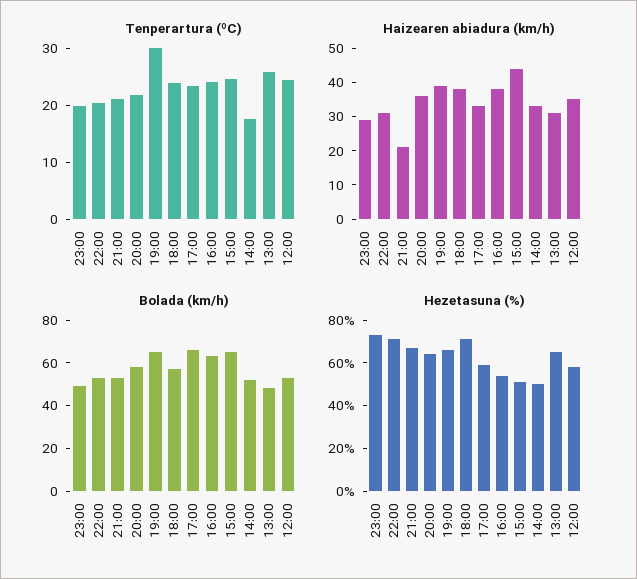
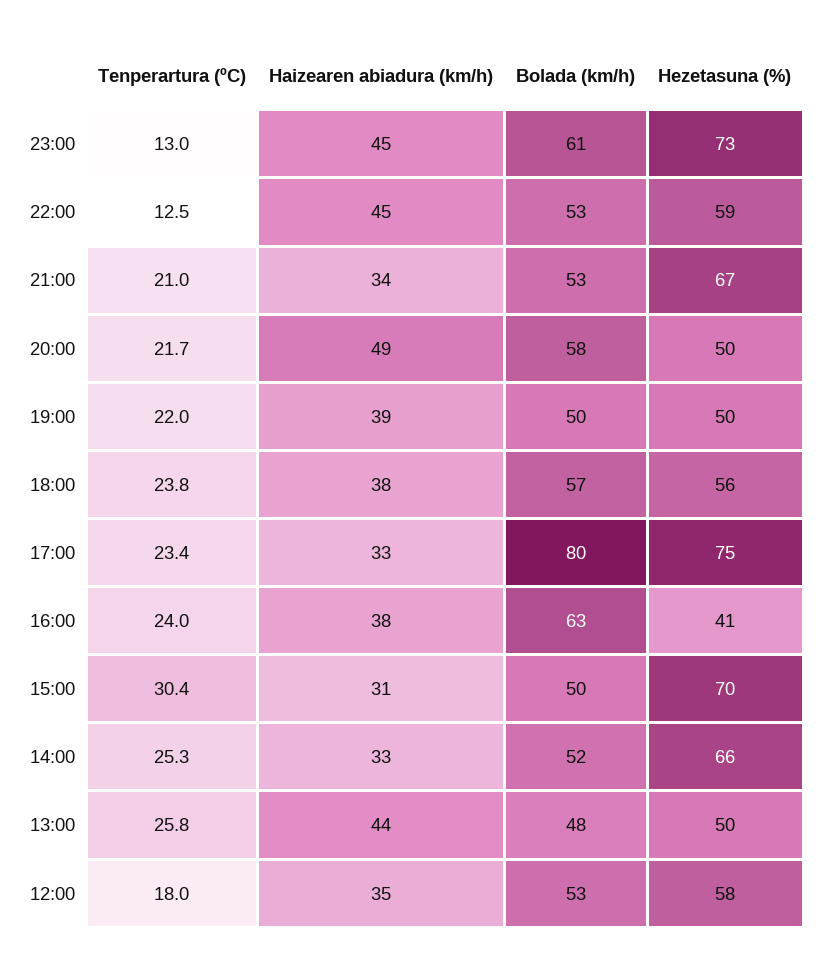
Tenperartura (ºC), 23:00: 20 -> 13
Tenperartura (ºC), 22:00: 20 -> 12.5
Tenperartura (ºC), 19:00: 30 -> 22
Tenperartura (ºC), 15:00: 24 -> 30.4
Tenperartura (ºC), 14:00: 18 -> 25.3
Tenperartura (ºC), 12:00: 24 -> 18
Haizearen abiadura (km/h), 23:00: 30 -> 45
Haizearen abiadura (km/h), 22:00: 30 -> 45
Haizearen abiadura (km/h), 21:00: 20 -> 34
Haizearen abiadura (km/h), 20:00: 35 -> 49
Haizearen abiadura (km/h), 15:00: 45 -> 31
Haizearen abiadura (km/h), 13:00: 30 -> 44
Bolada (km/h), 23:00: 50 -> 61
Bolada (km/h), 19:00: 65 -> 50
Bolada (km/h), 17:00: 65 -> 80
Bolada (km/h), 15:00: 65 -> 50
Hezetasuna (%), 22:00: 70 -> 59
Hezetasuna (%), 20:00: 65 -> 50
Hezetasuna (%), 19:00: 65 -> 50
Hezetasuna (%), 18:00: 70 -> 56
Hezetasuna (%), 17:00: 60 -> 75
Hezetasuna (%), 16:00: 55 -> 41
Hezetasuna (%), 15:00: 50 -> 70
Hezetasuna (%), 14:00: 50 -> 66
Hezetasuna (%), 13:00: 65 -> 50

